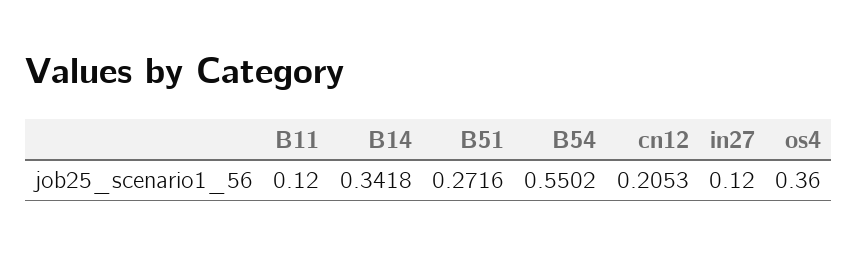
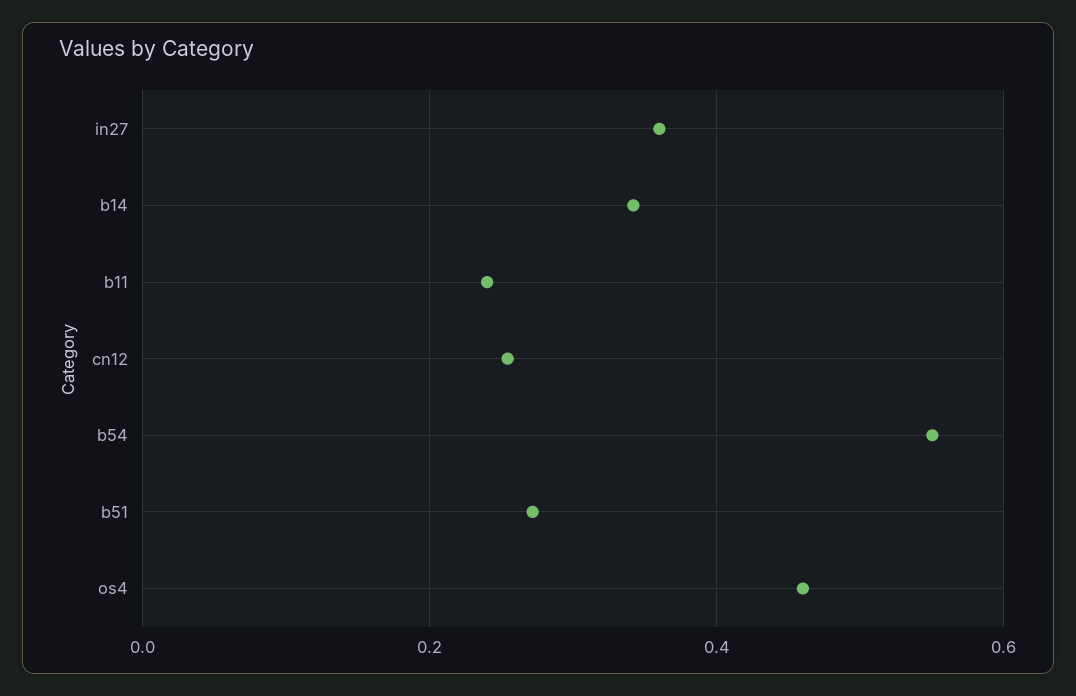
B11: 0.12 -> 0.24
cn12: 0.2053 -> 0.26
in27: 0.12 -> 0.36
os4: 0.36 -> 0.46

